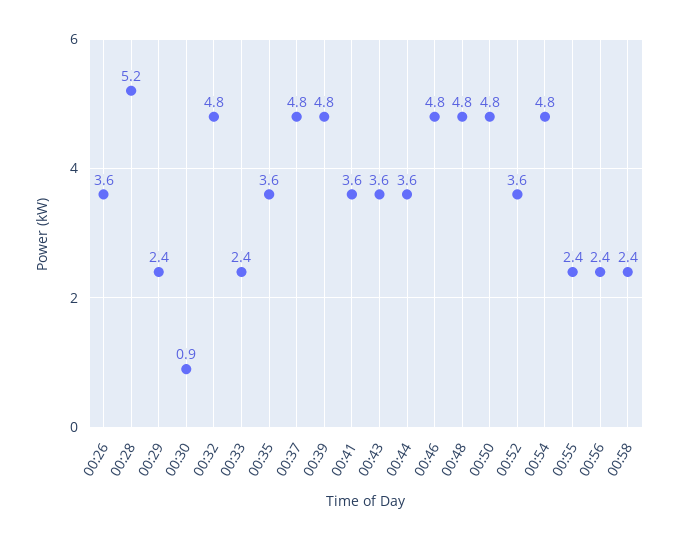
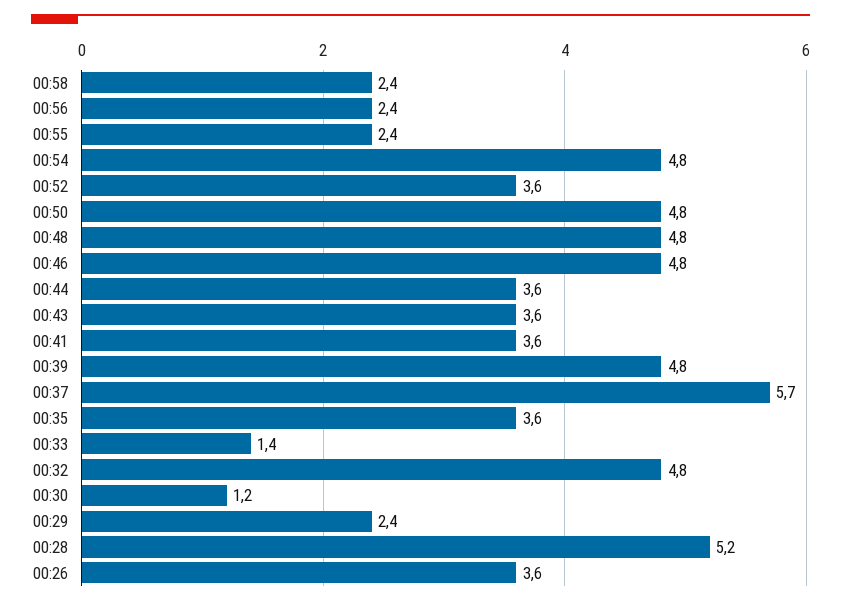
00:30: 0.9 -> 1.2
00:33: 2.4 -> 1.4
00:37: 4.8 -> 5.7

